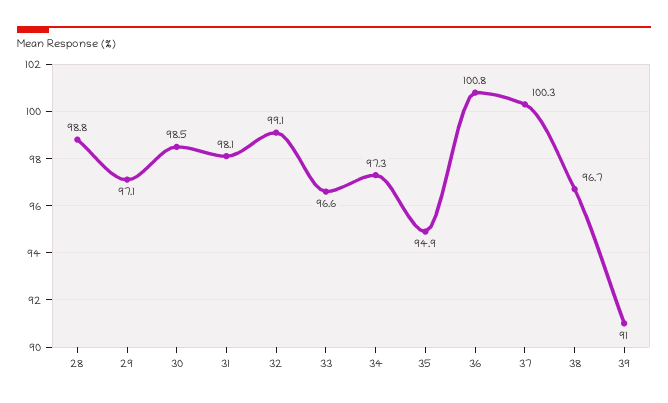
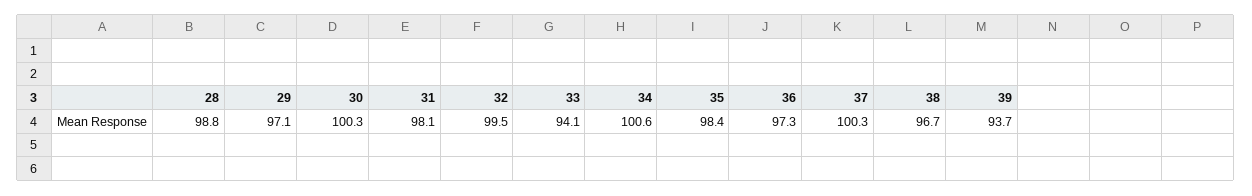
30: 98.5 -> 100.3
32: 99.1 -> 99.5
33: 96.6 -> 94.1
34: 97.3 -> 100.6
35: 94.9 -> 98.4
36: 100.8 -> 97.3
39: 91 -> 93.7

